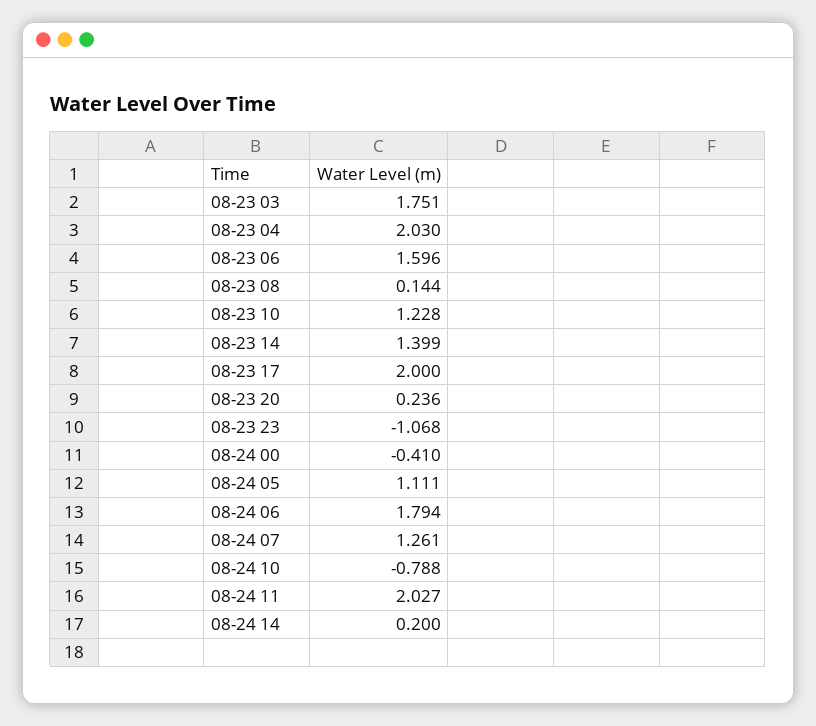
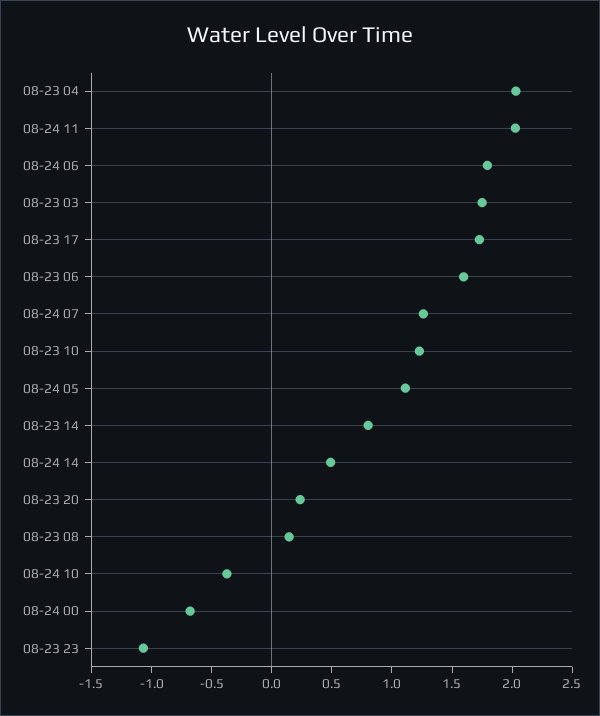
08-23 14: 1.399 -> 0.8
08-23 17: 2 -> 1.7
08-24 00: -0.41 -> -0.7
08-24 10: -0.788 -> -0.4
08-24 14: 0.2 -> 0.5

